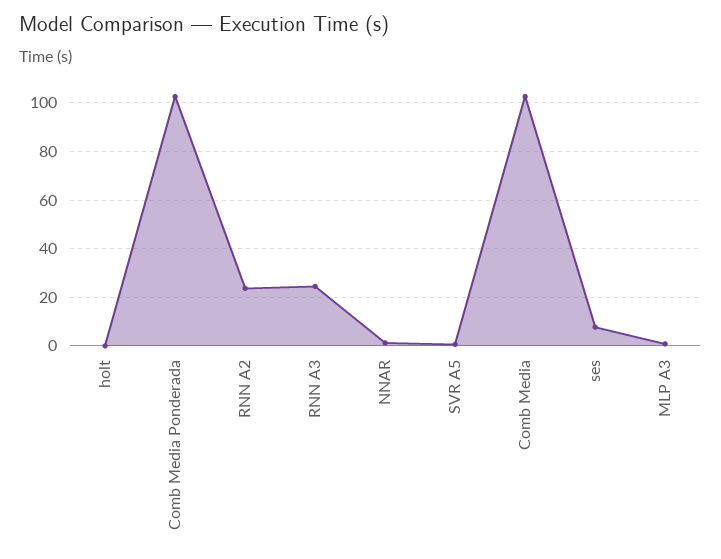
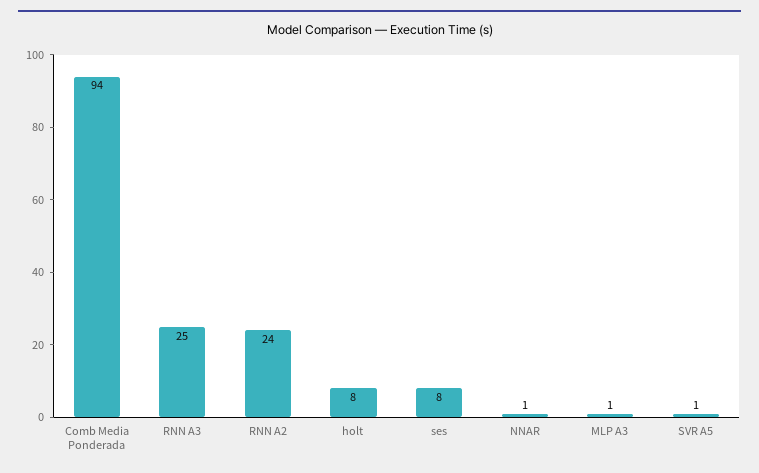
holt: 0 -> 8
Comb Media Ponderada: 102.5 -> 94
Comb Media: 102.5 -> none

